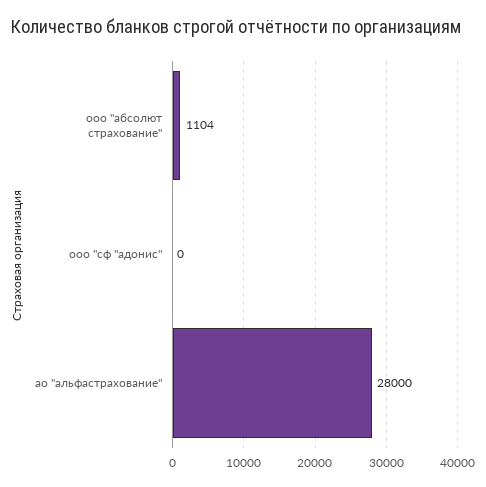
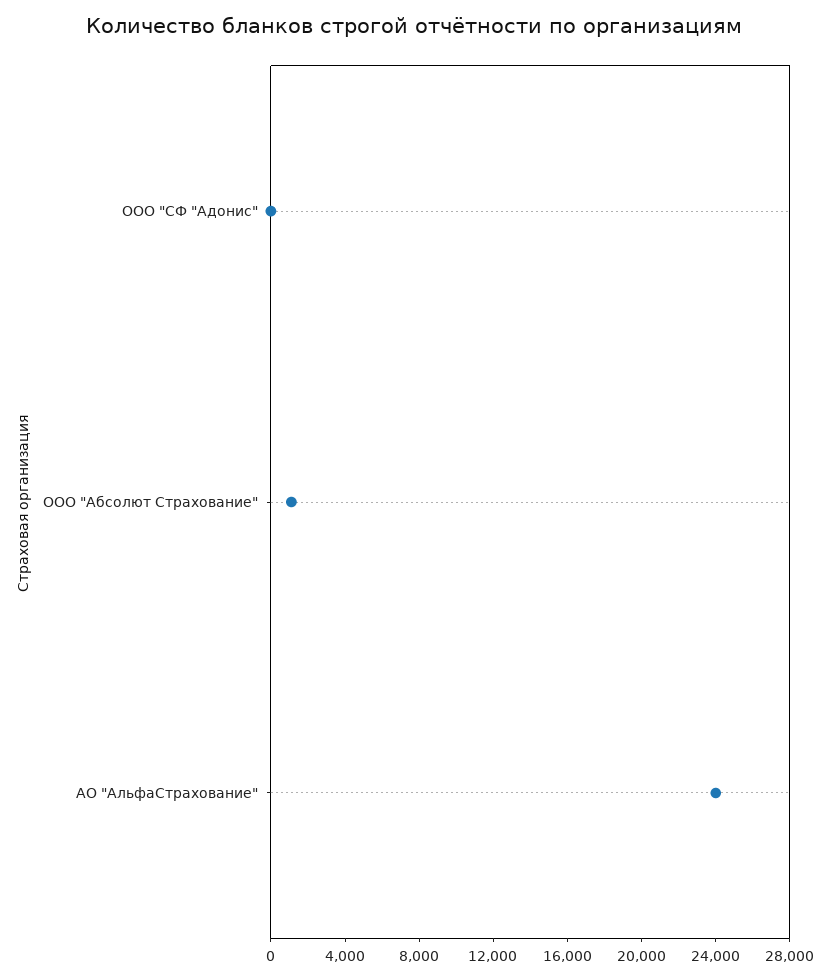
ао "альфастрахование": 28000 -> 24000

